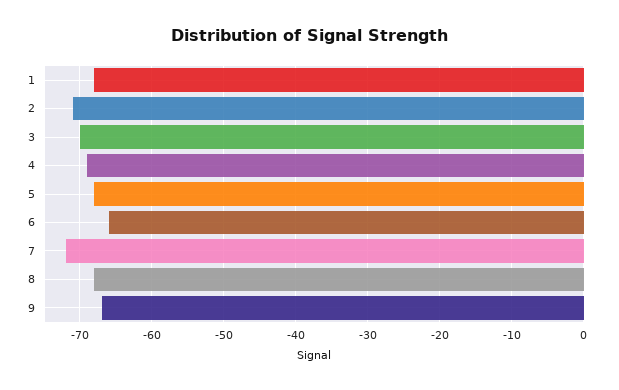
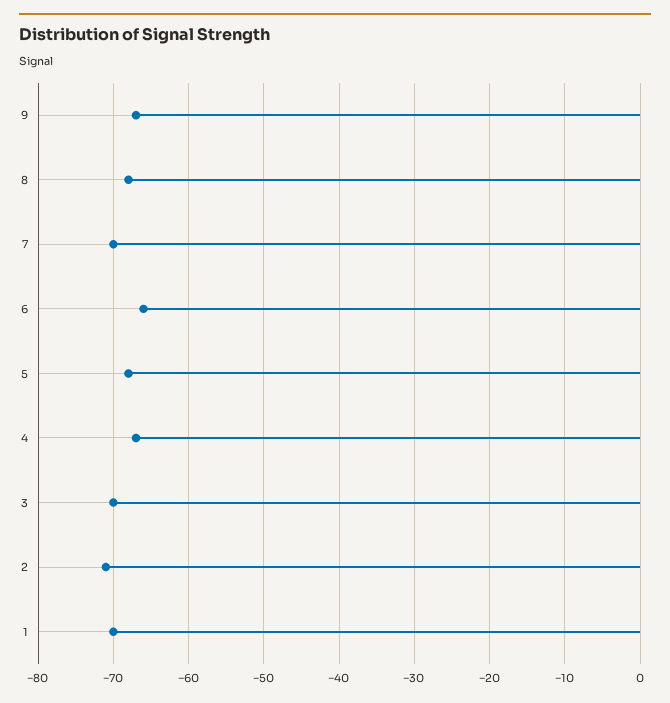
1: -68 -> -70
4: -69 -> -67
7: -72 -> -70

